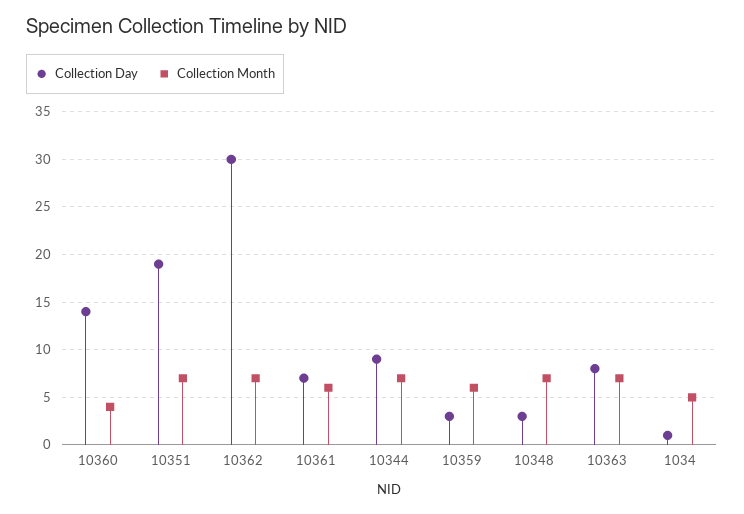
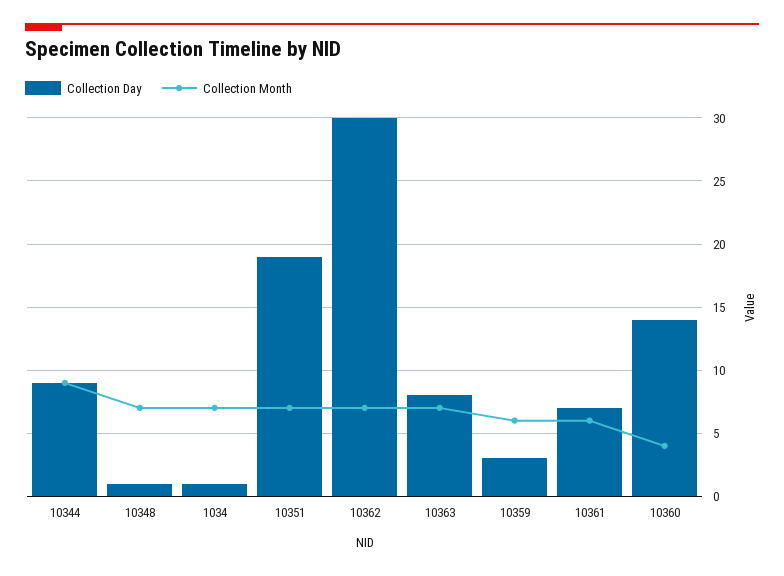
Collection Month, 10344: 7 -> 9
Collection Day, 10348: 3 -> 1
Collection Month, 1034: 5 -> 7

